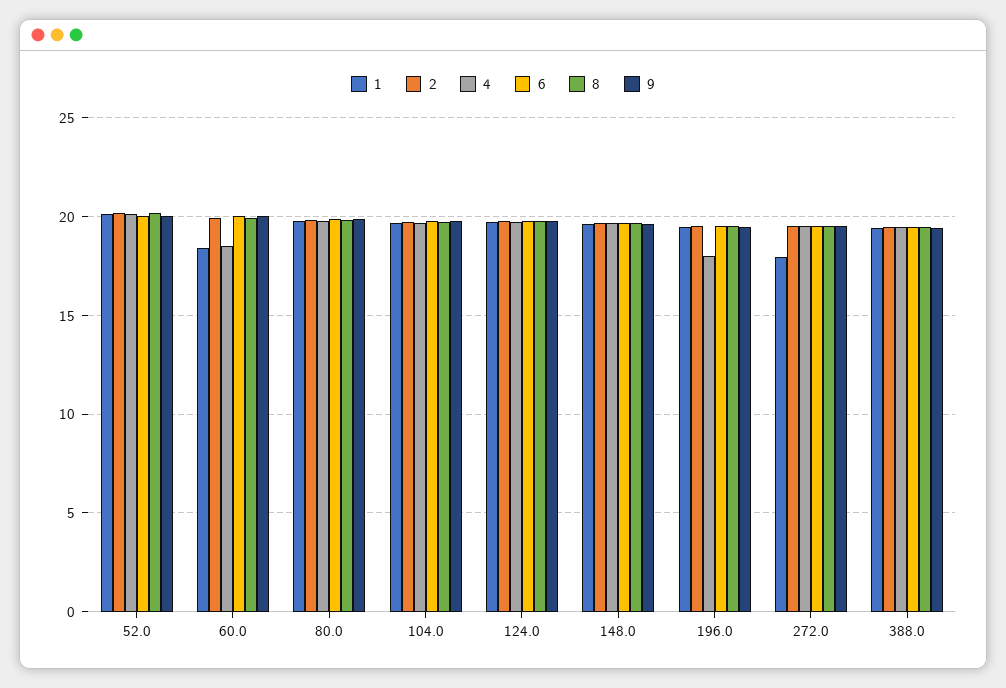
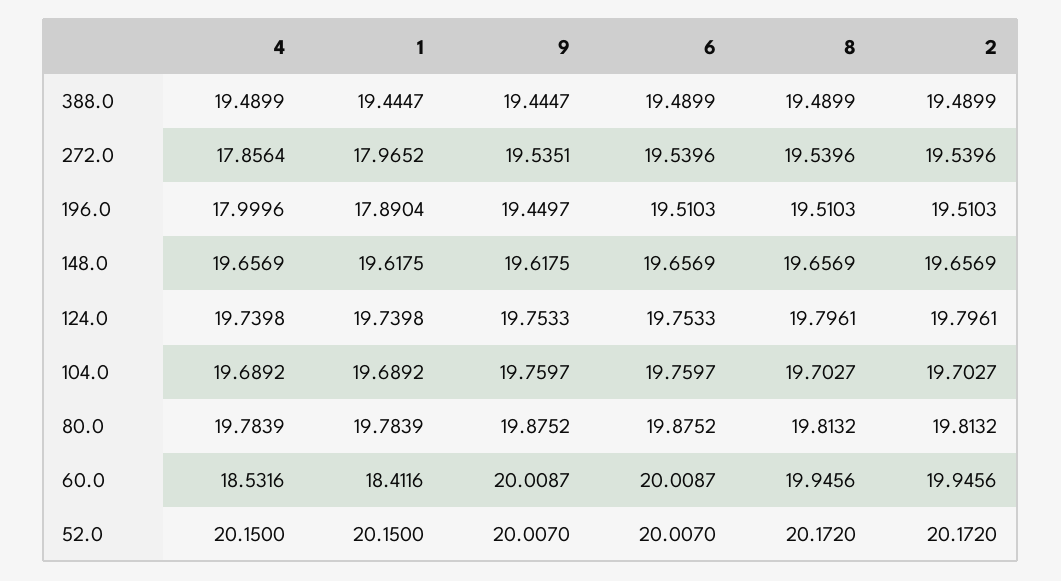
1, 196.0: 19.5 -> 17.8904
4, 272.0: 19.5 -> 17.8564

